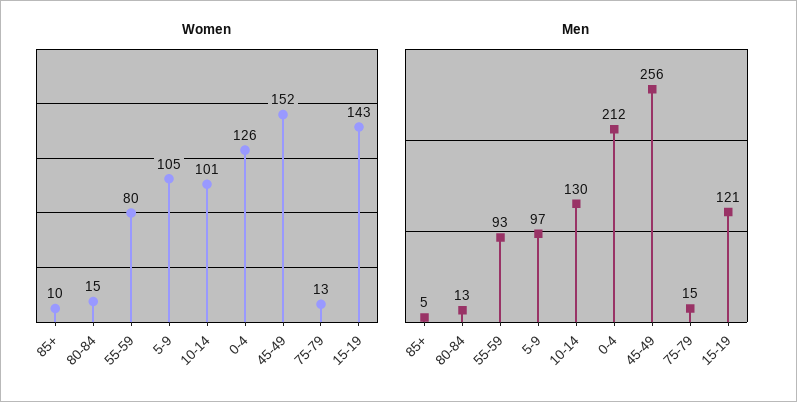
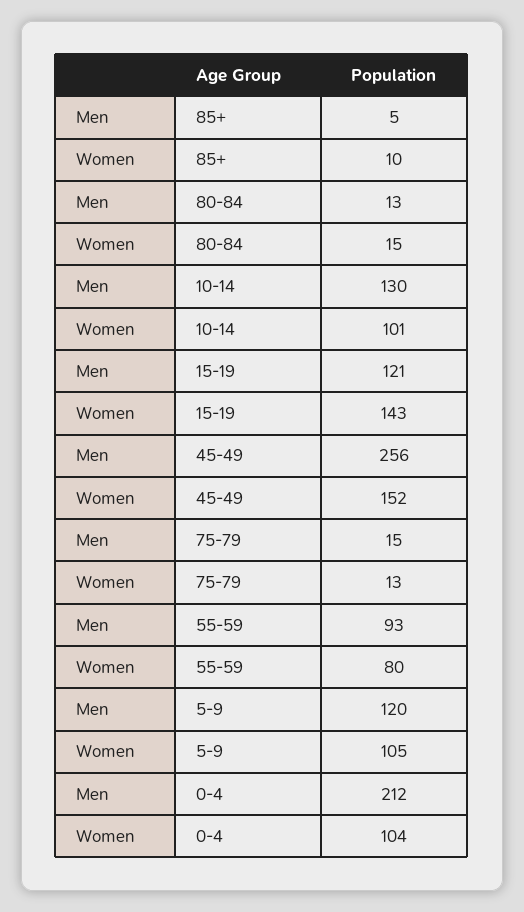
Women, 0-4: 126 -> 104
Men, 5-9: 97 -> 120

